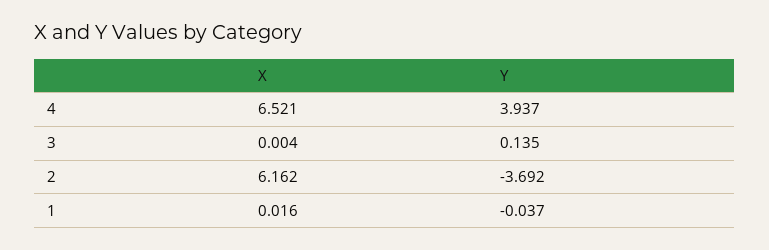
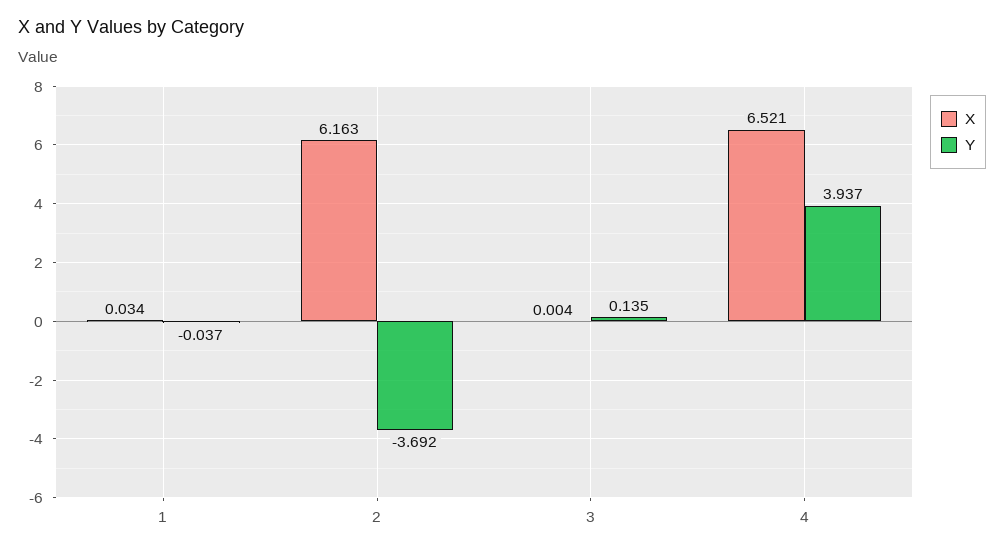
X, 2: 6.162 -> 6.163
X, 1: 0.016 -> 0.034

